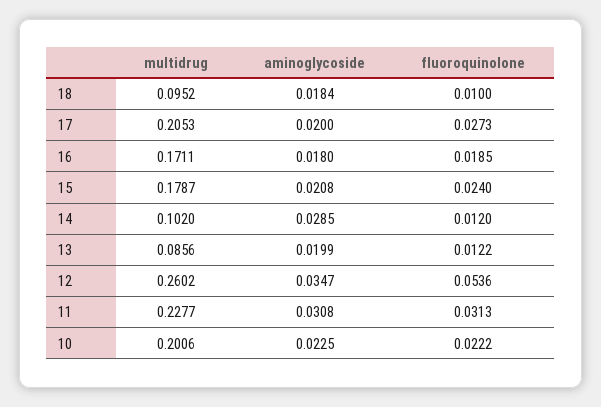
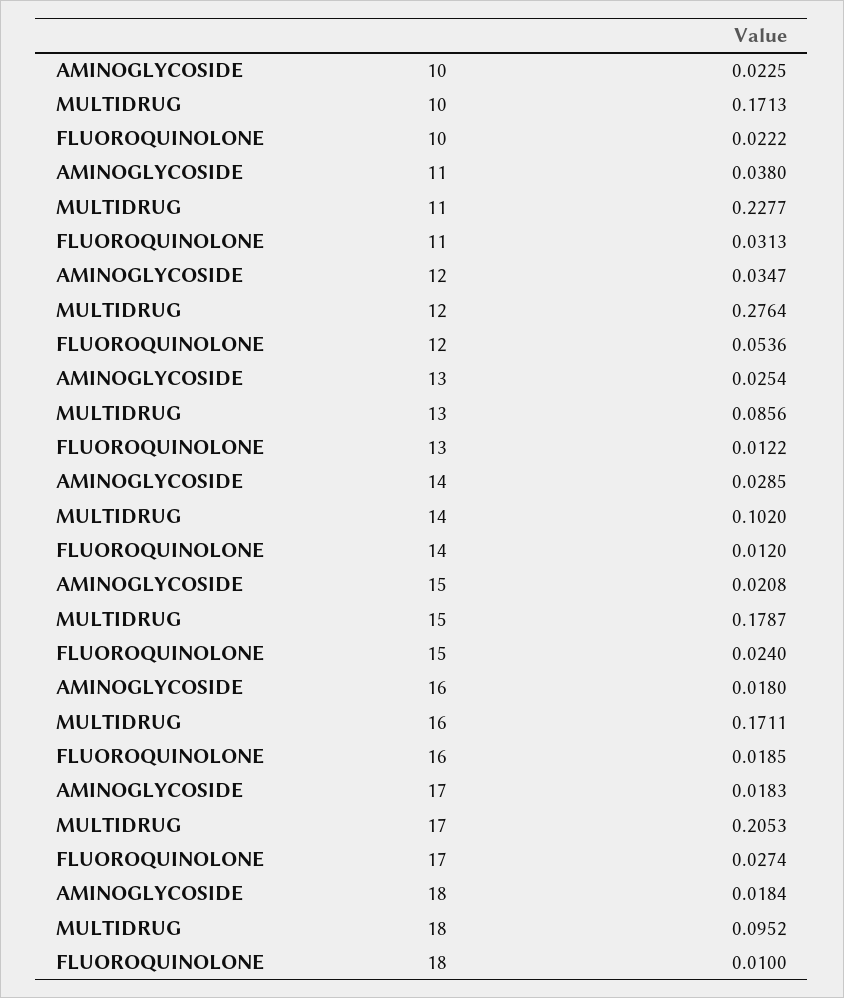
aminoglycoside, 17: 0.02 -> 0.0183
fluoroquinolone, 17: 0.0273 -> 0.0274
aminoglycoside, 13: 0.0199 -> 0.0254
multidrug, 12: 0.2602 -> 0.2764
aminoglycoside, 11: 0.0308 -> 0.038
multidrug, 10: 0.2006 -> 0.1713

